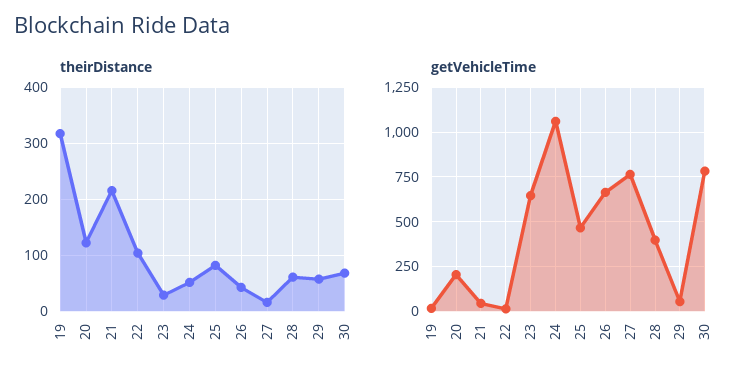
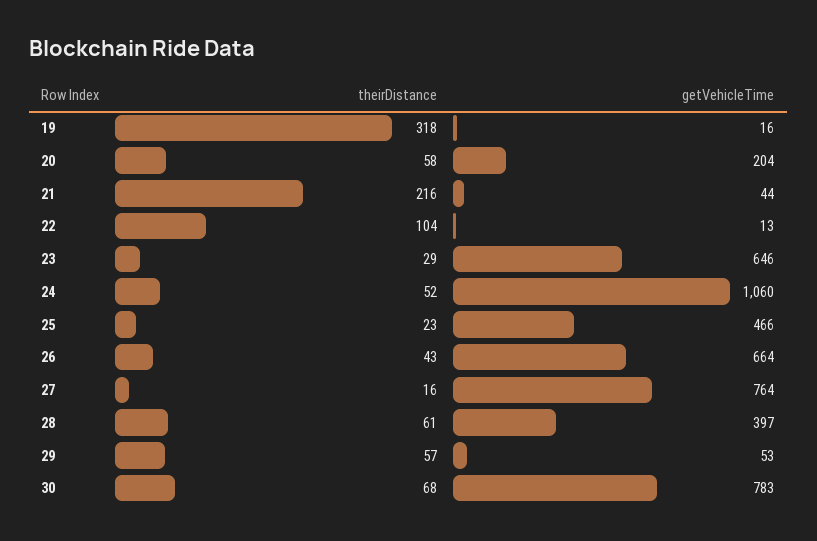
theirDistance, 20: 120 -> 58
theirDistance, 25: 80 -> 23

